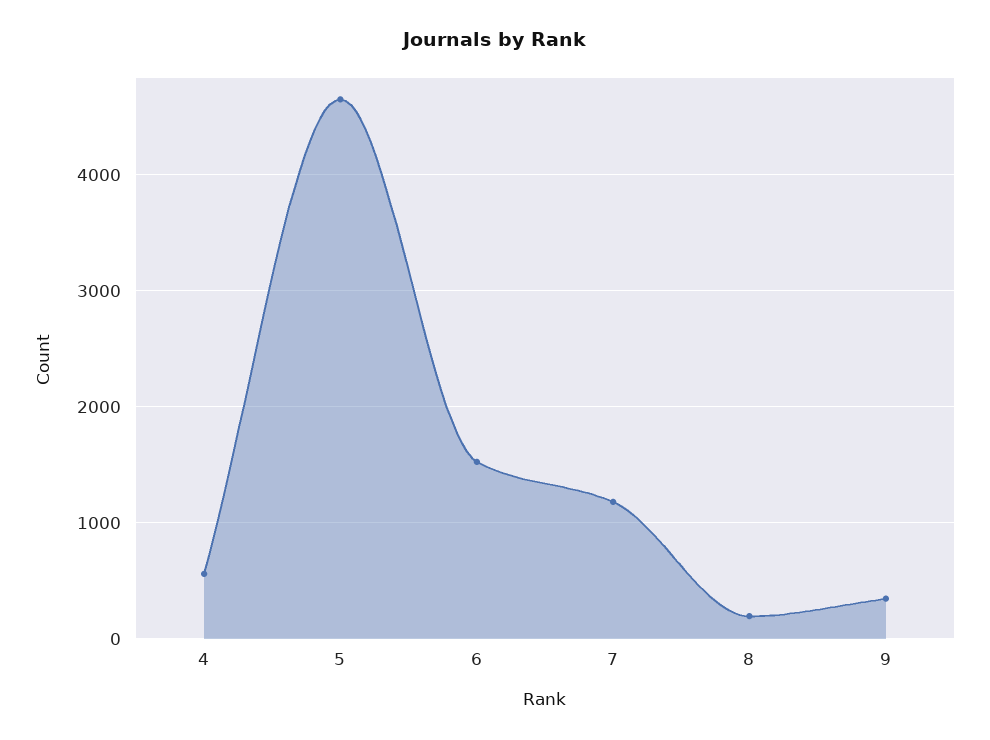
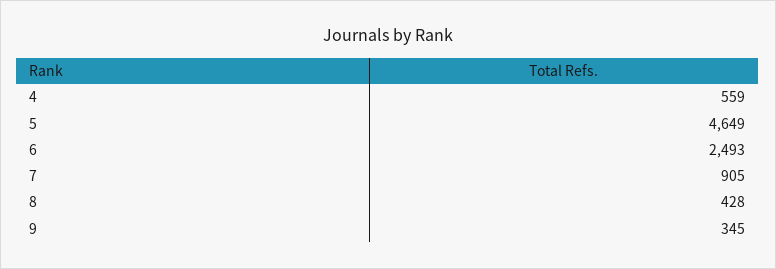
6: 1500 -> 2493
7: 1200 -> 905
8: 200 -> 428

